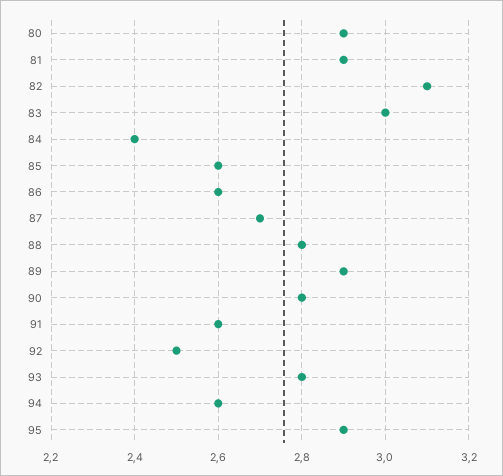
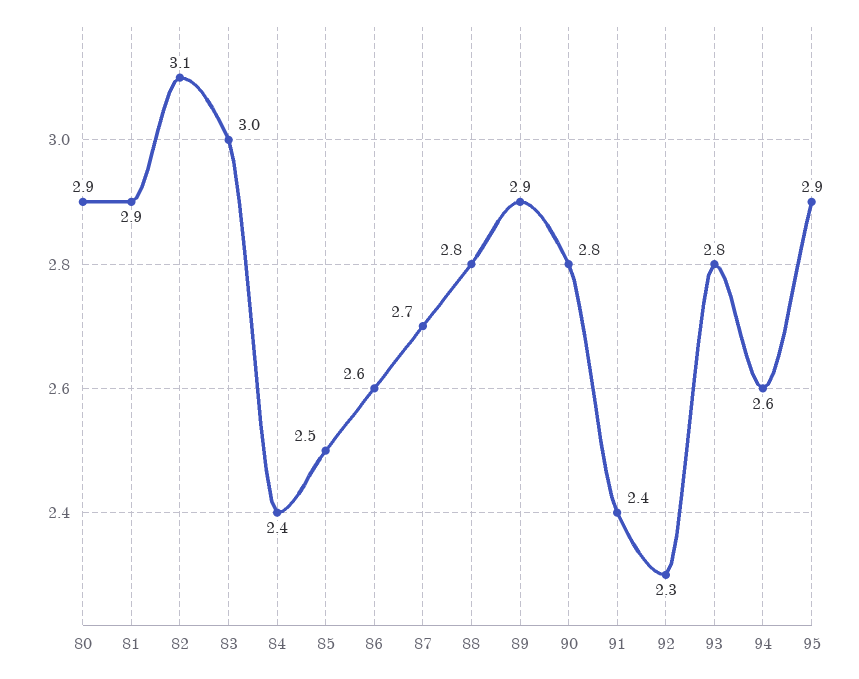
85: 2.6 -> 2.5
91: 2.6 -> 2.4
92: 2.5 -> 2.3

